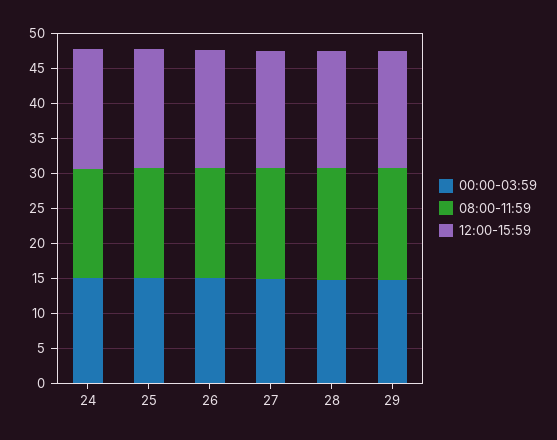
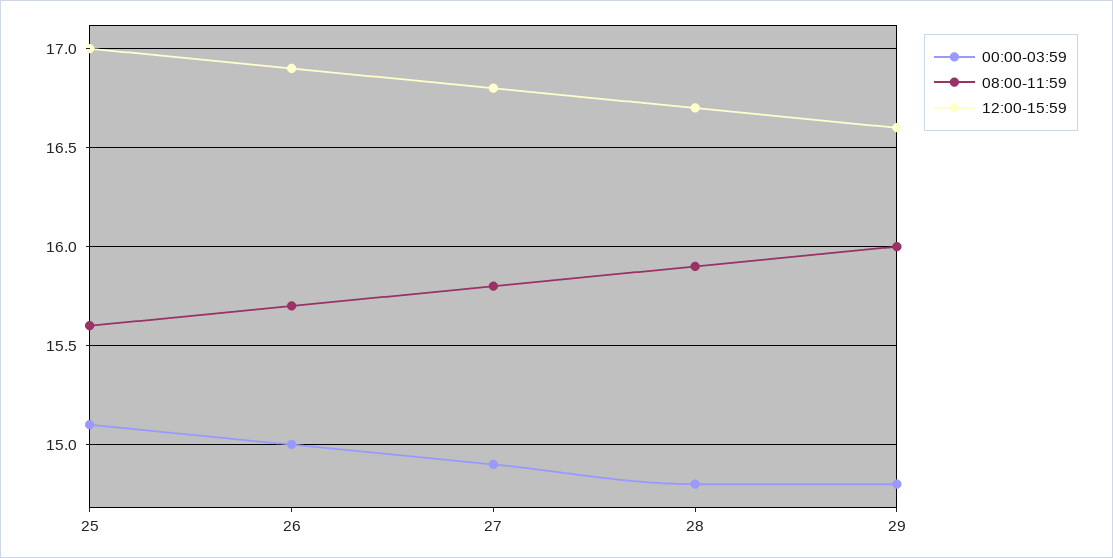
00:00-03:59, 24: 15 -> none
08:00-11:59, 24: 15 -> none
12:00-15:59, 24: 17.5 -> none

